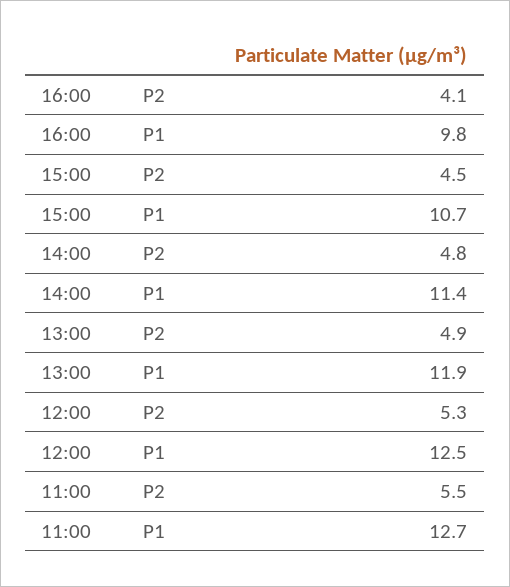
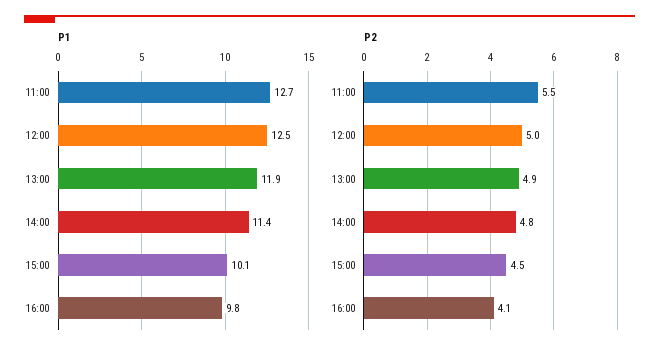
P1, 15:00: 10.7 -> 10.1
P2, 12:00: 5.3 -> 5

